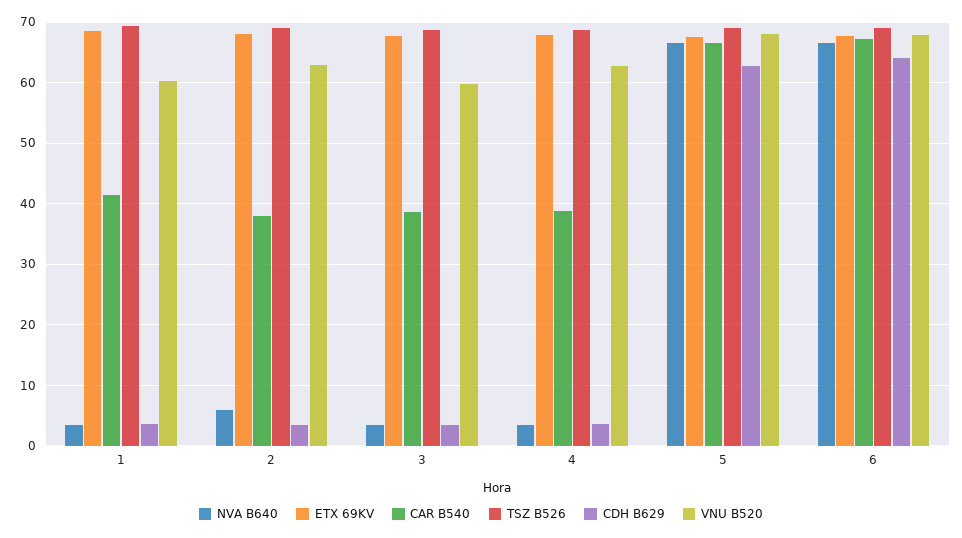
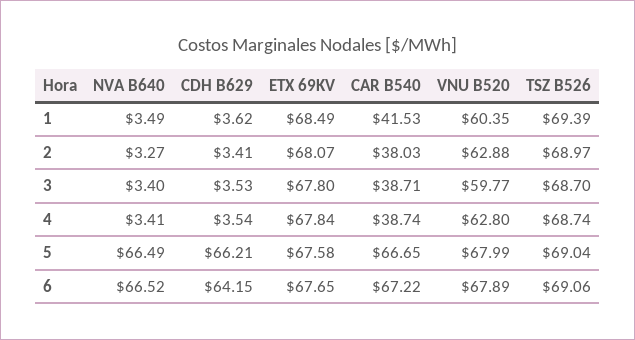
NVA B640, 2: 6 -> 3.27
CDH B629, 5: 63 -> 66.21

